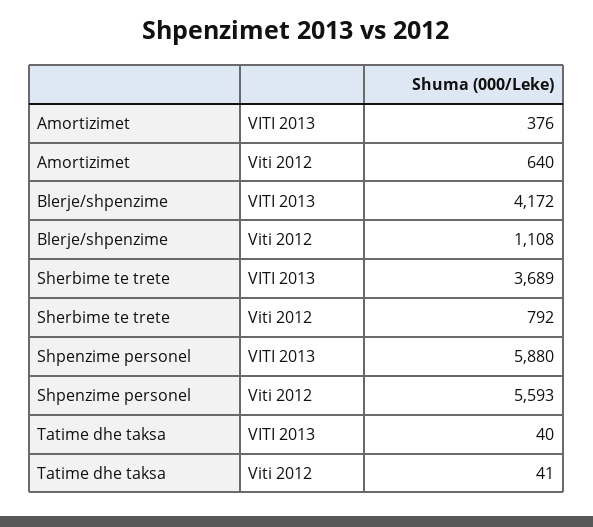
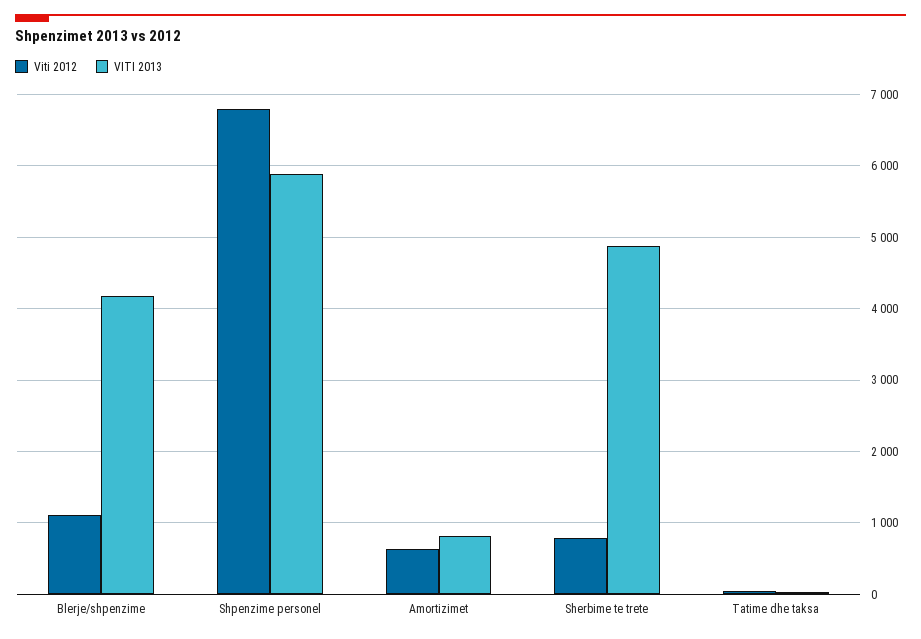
VITI 2013, Amortizimet: 376 -> 800
VITI 2013, Sherbime te trete: 3689 -> 4900
Viti 2012, Shpenzime personel: 5593 -> 6800

